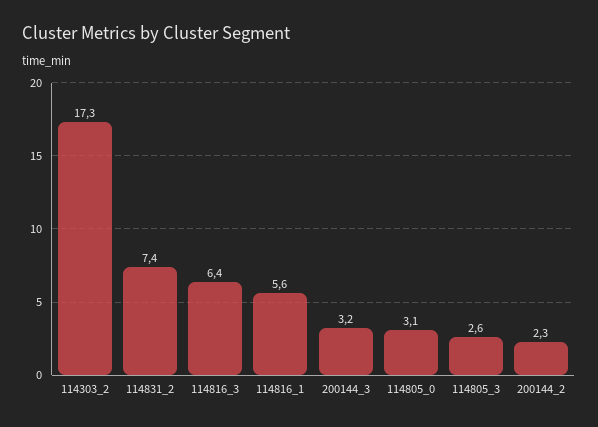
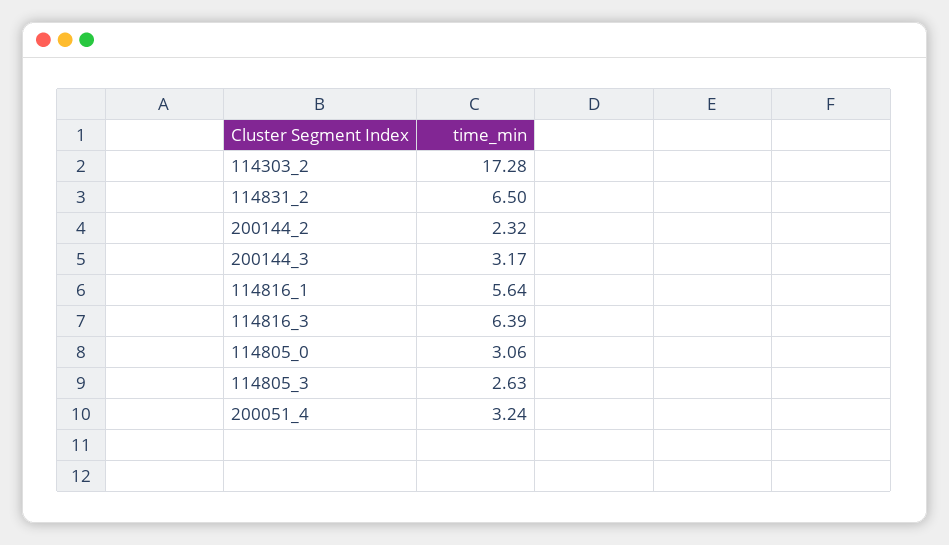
114831_2: 7.4 -> 6.5
200051_4: none -> 3.24

